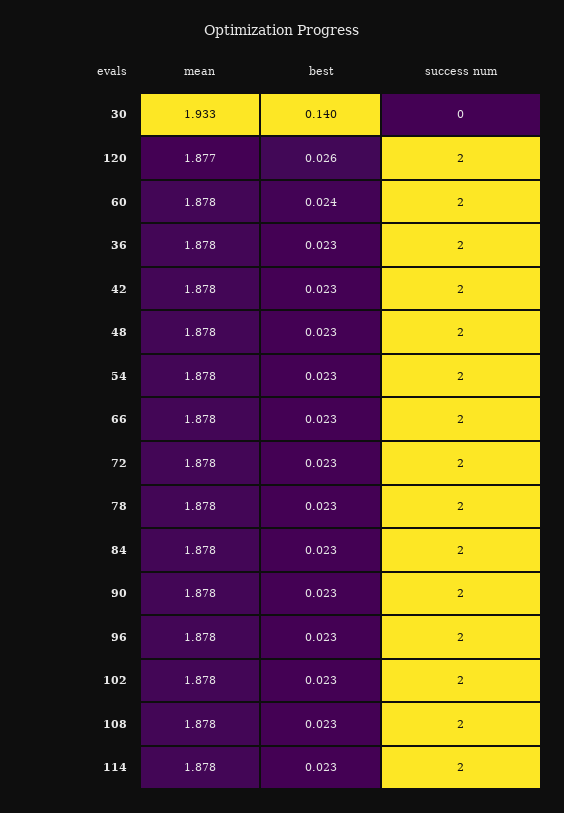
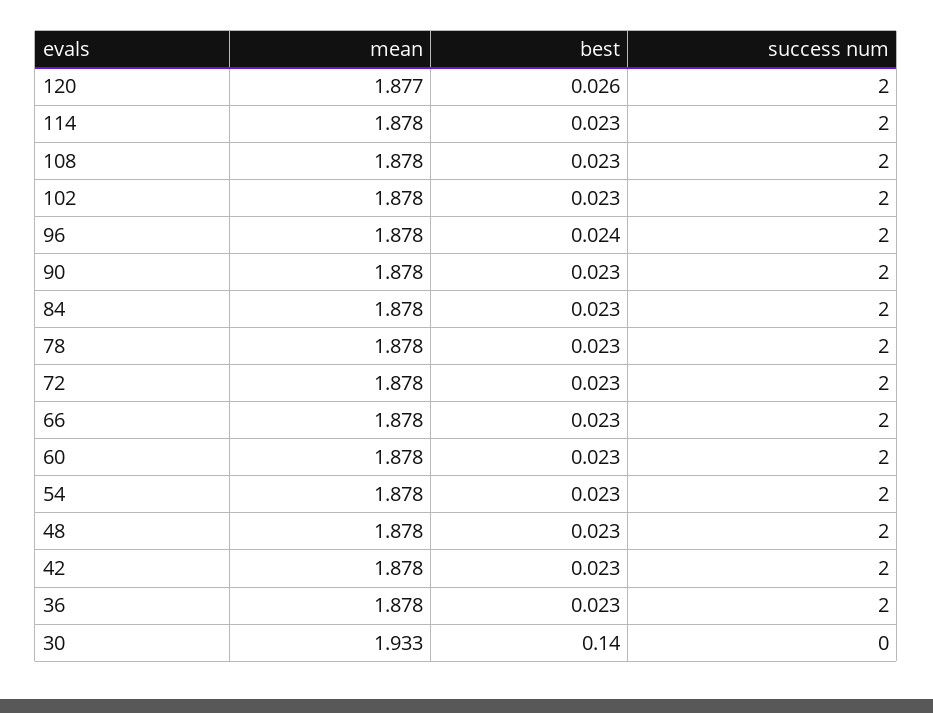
best, 60: 0.024 -> 0.023
best, 96: 0.023 -> 0.024

